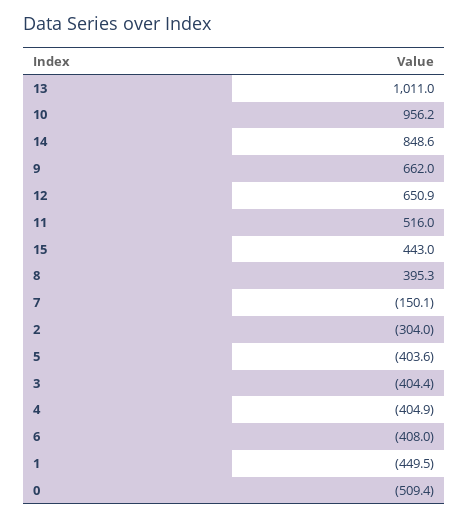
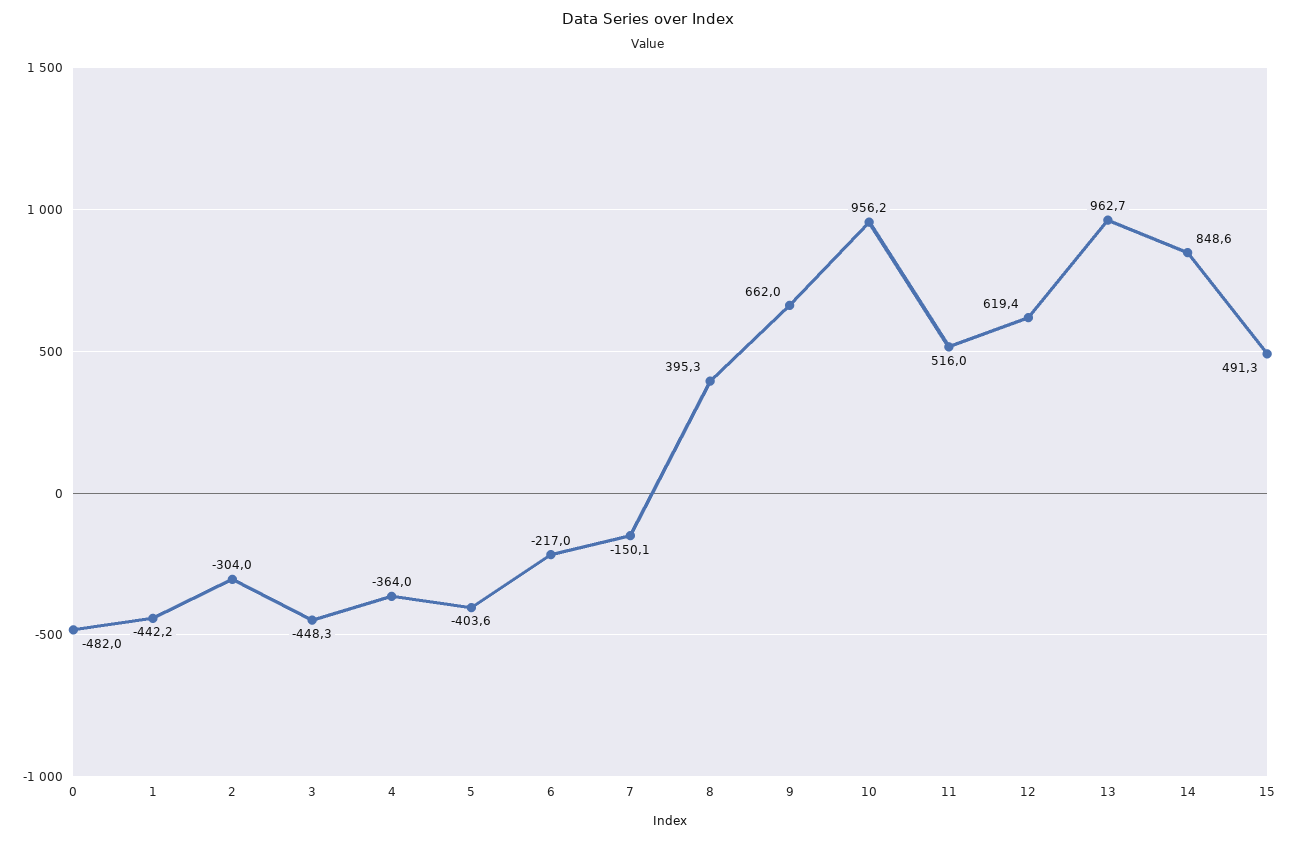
13: 1011 -> 962.7
12: 650.9 -> 619.4
15: 443 -> 491.3
3: -404.4 -> -448.3
4: -404.9 -> -364
6: -408 -> -217
1: -449.5 -> -442.2
0: -509.4 -> -482

